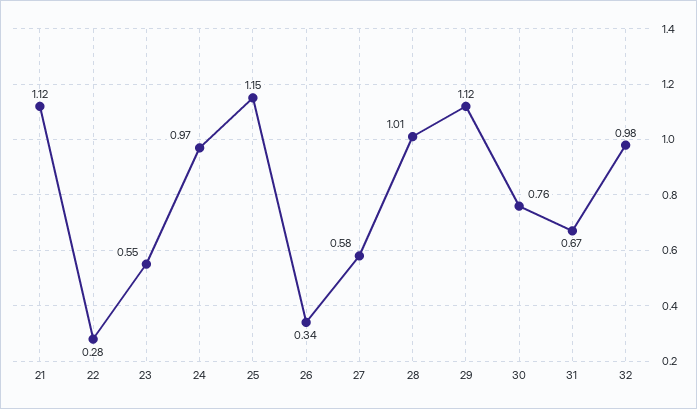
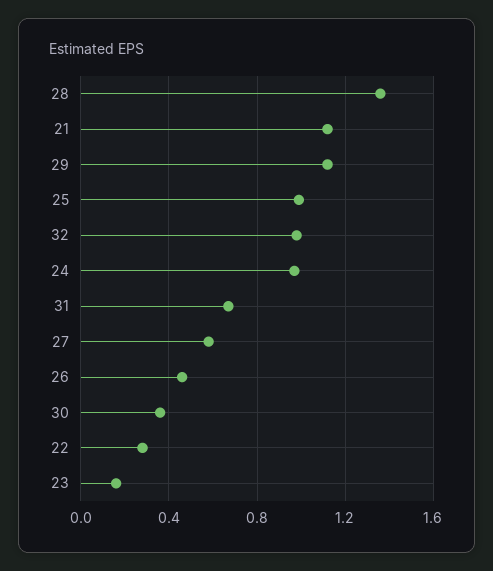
23: 0.55 -> 0.15
25: 1.15 -> 1
26: 0.34 -> 0.45
28: 1.01 -> 1.35
30: 0.76 -> 0.35

